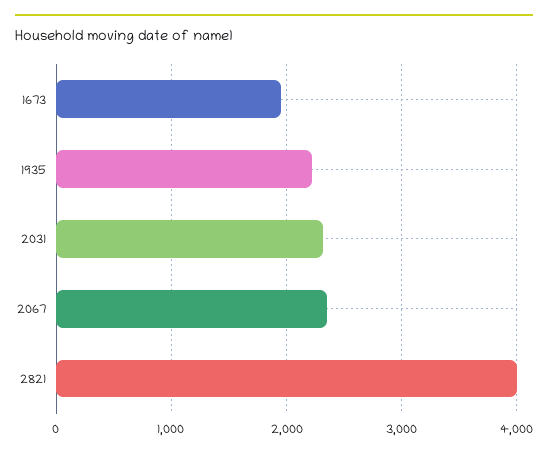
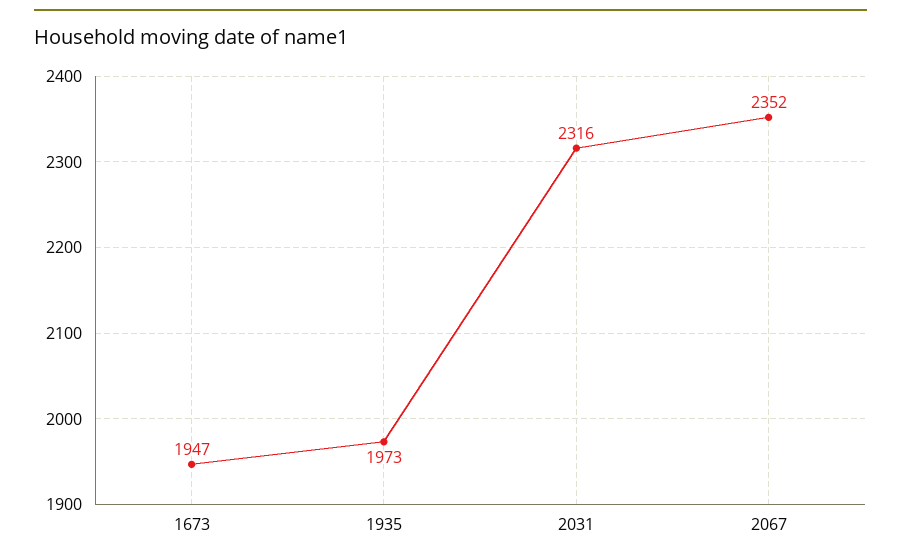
1935: 2200 -> 1973
2821: 4000 -> none

